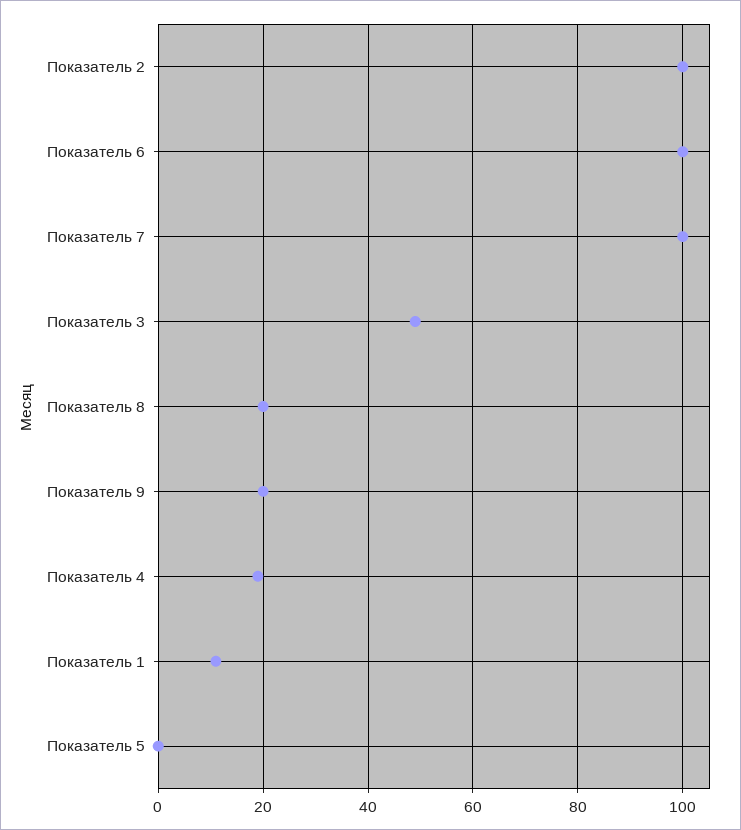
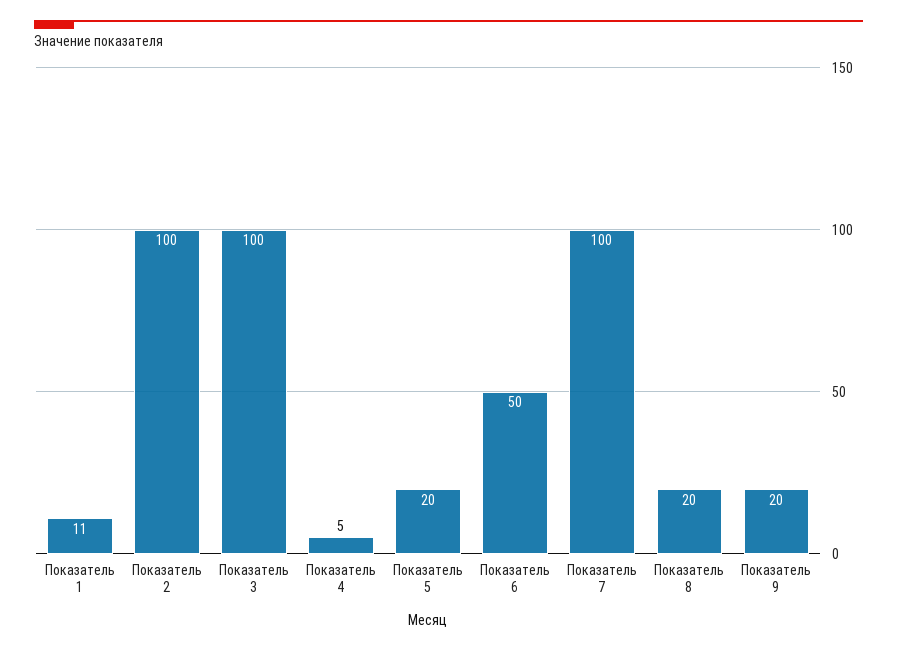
Показатель 6: 100 -> 50
Показатель 3: 50 -> 100
Показатель 4: 20 -> 5
Показатель 5: 0 -> 20

